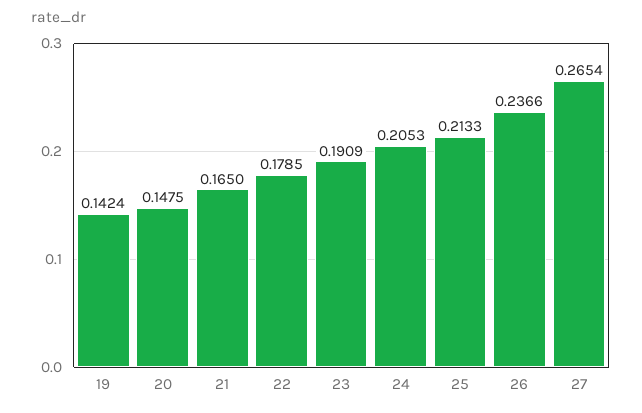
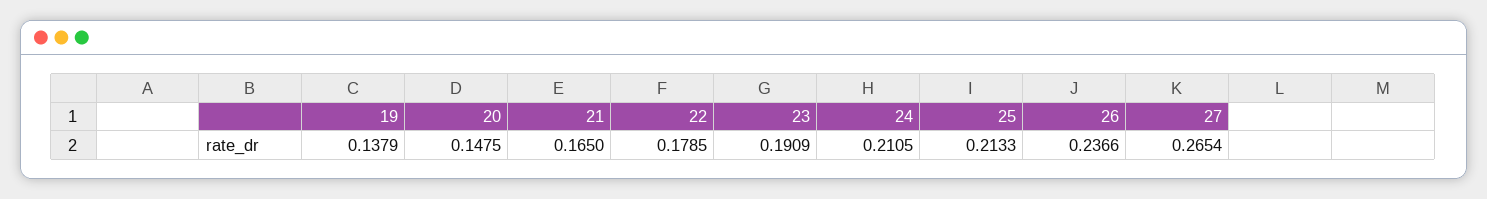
19: 0.1424 -> 0.1379
24: 0.2053 -> 0.2105

